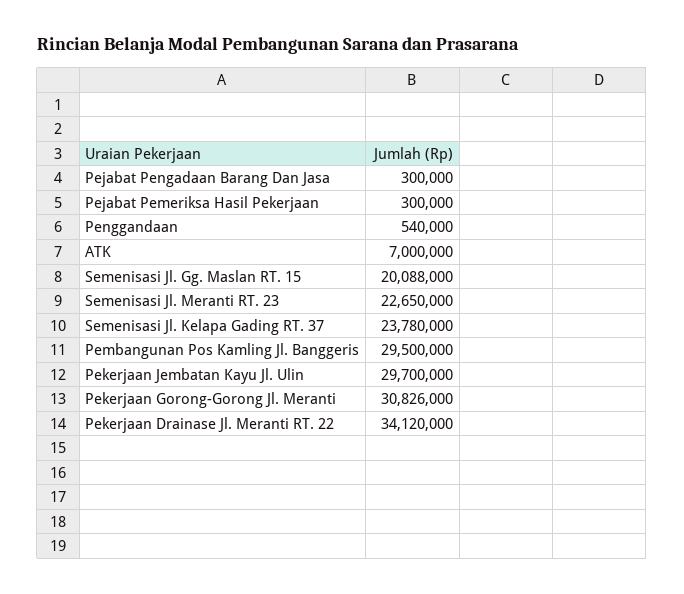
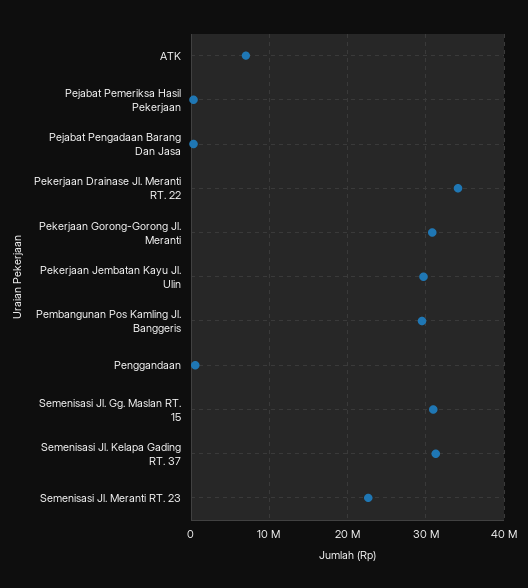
Semenisasi Jl. Gg. Maslan RT. 15: 20088000 -> 31000000
Semenisasi Jl. Kelapa Gading RT. 37: 23780000 -> 31000000

